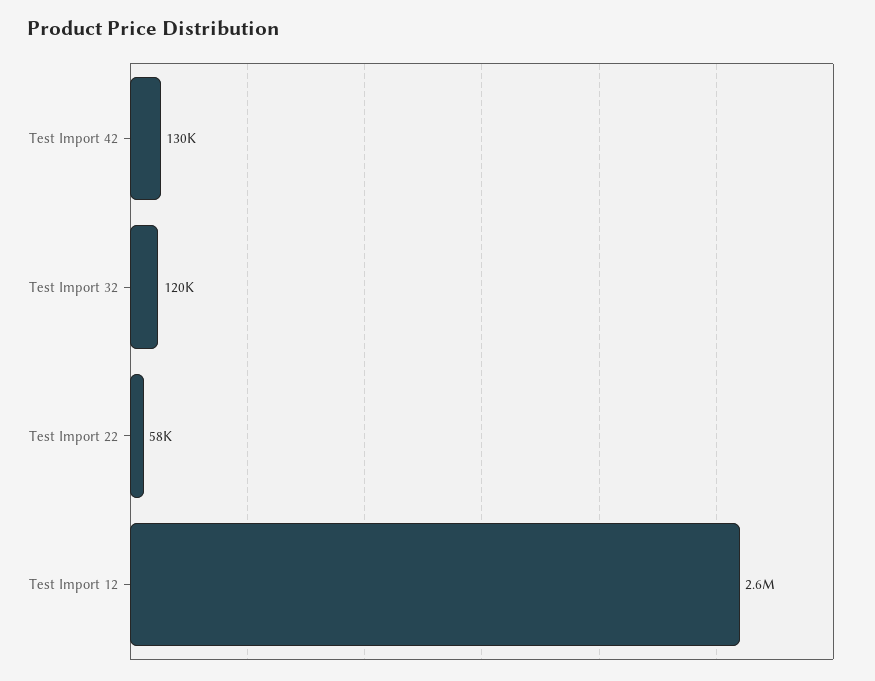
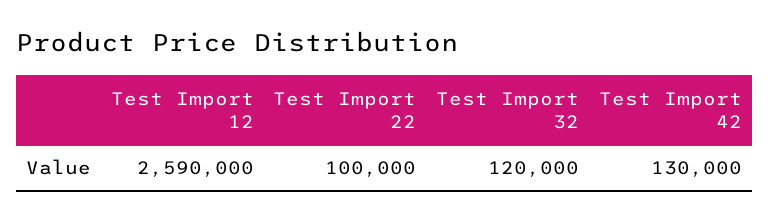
Test Import 22: 58000 -> 100000

